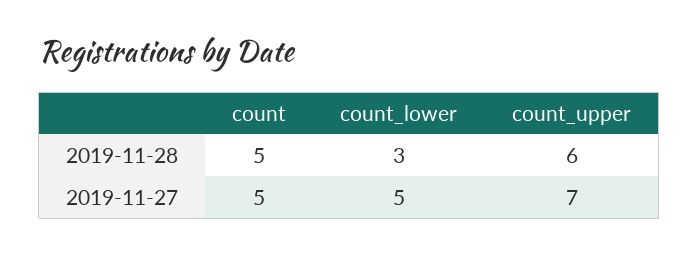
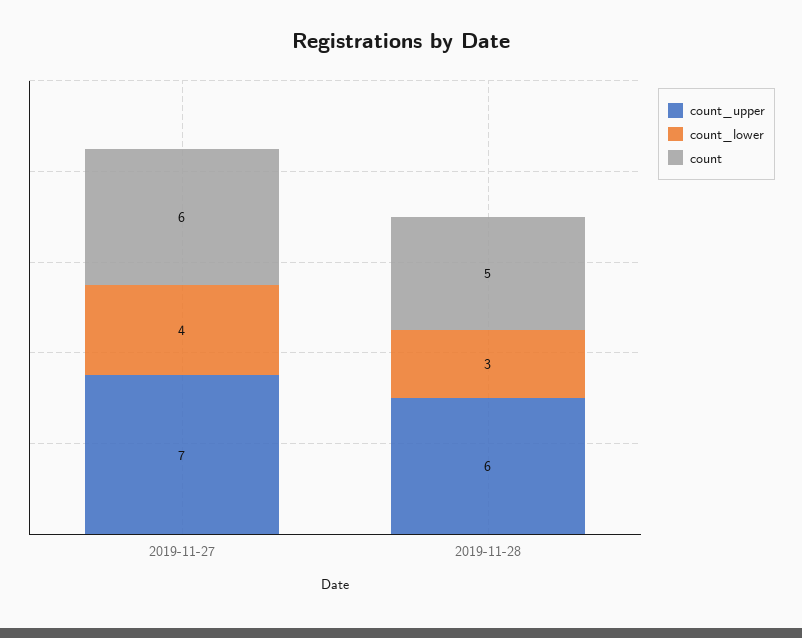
count, 2019-11-27: 5 -> 6
count_lower, 2019-11-27: 5 -> 4

